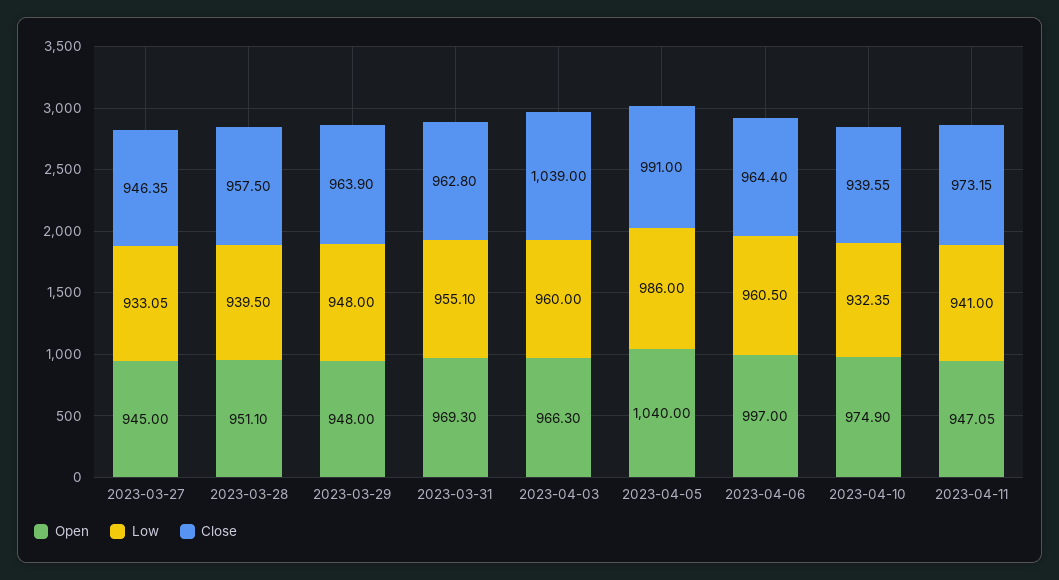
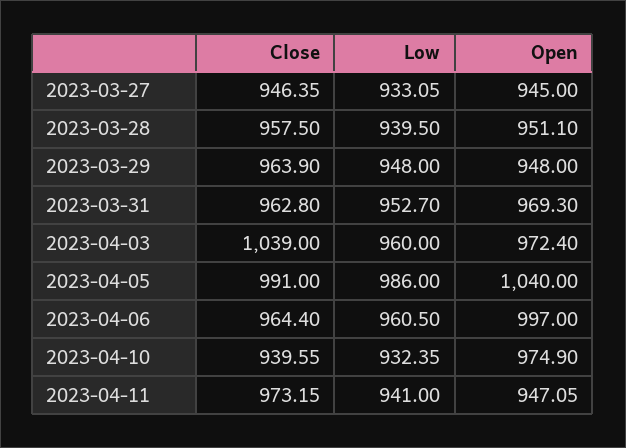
Low, 2023-03-31: 955.1 -> 952.7
Open, 2023-04-03: 966.3 -> 972.4

